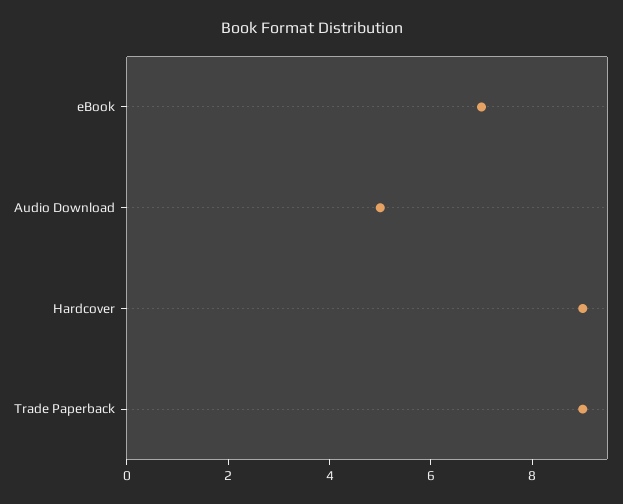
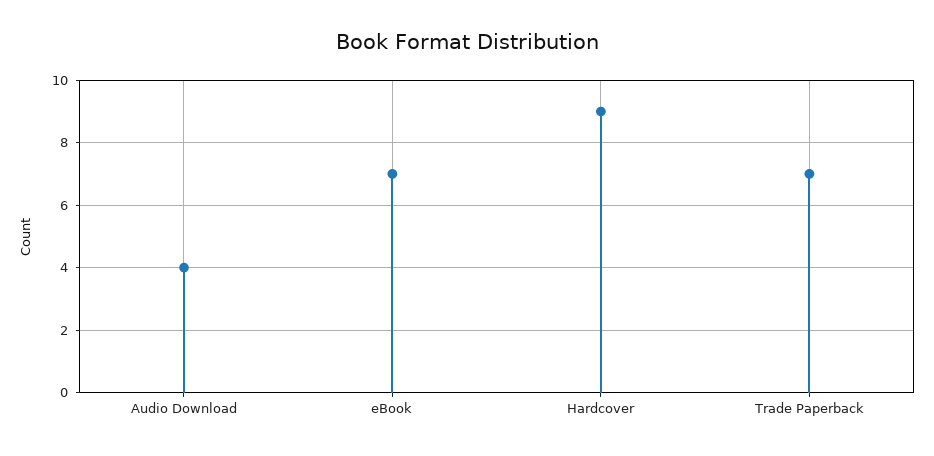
Audio Download: 5 -> 4
Trade Paperback: 9 -> 7

